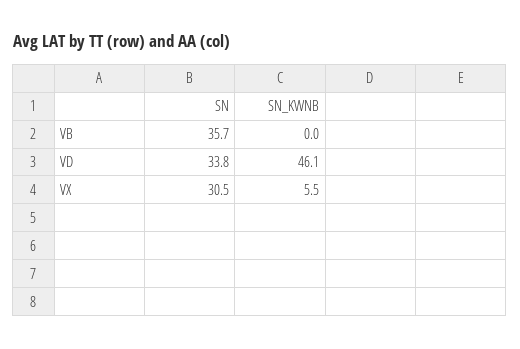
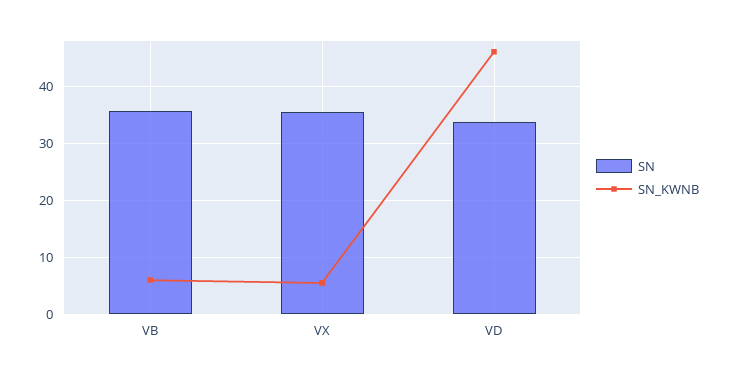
SN_KWNB, VB: 0 -> 6
SN, VX: 30.5 -> 36

